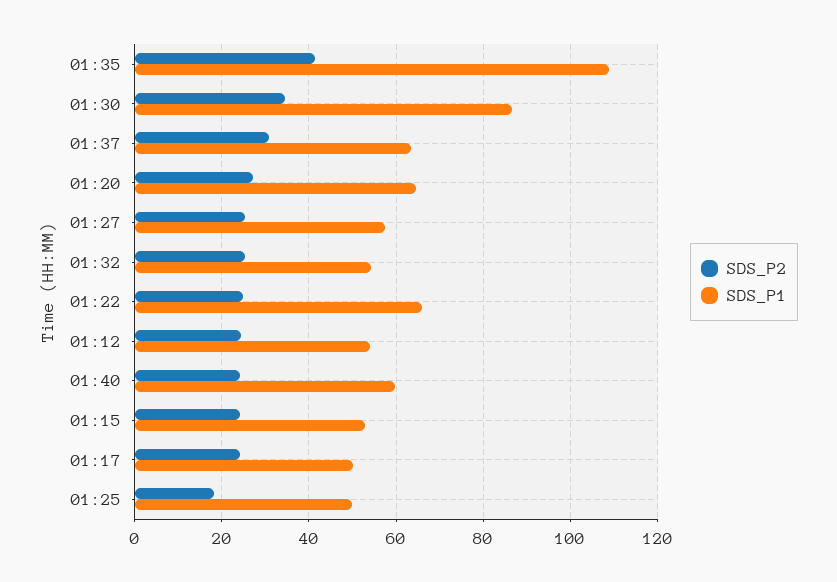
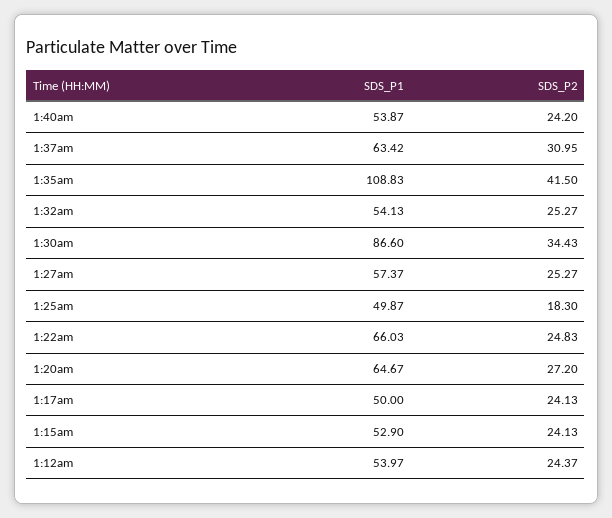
SDS_P1, 01:40: 60 -> 53.87

